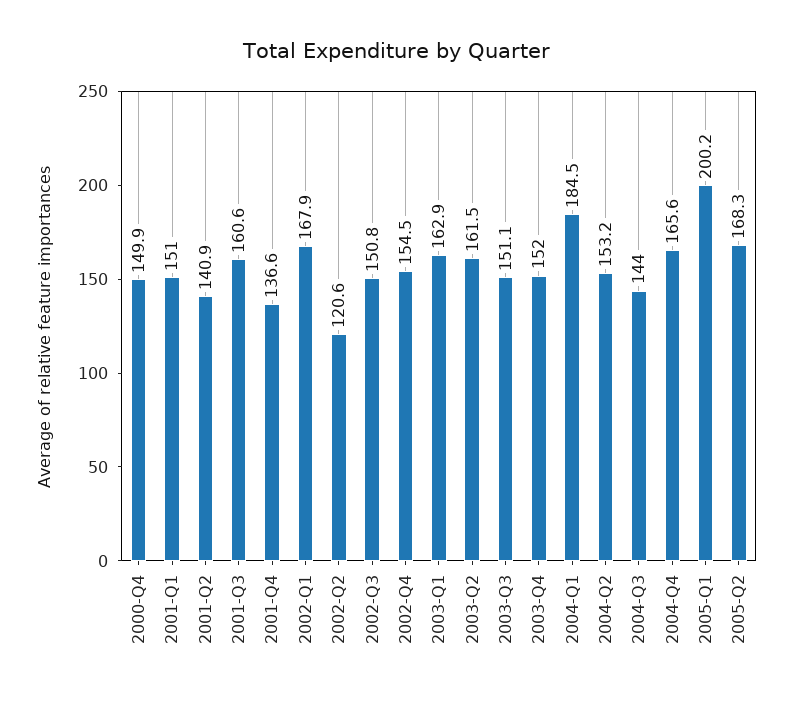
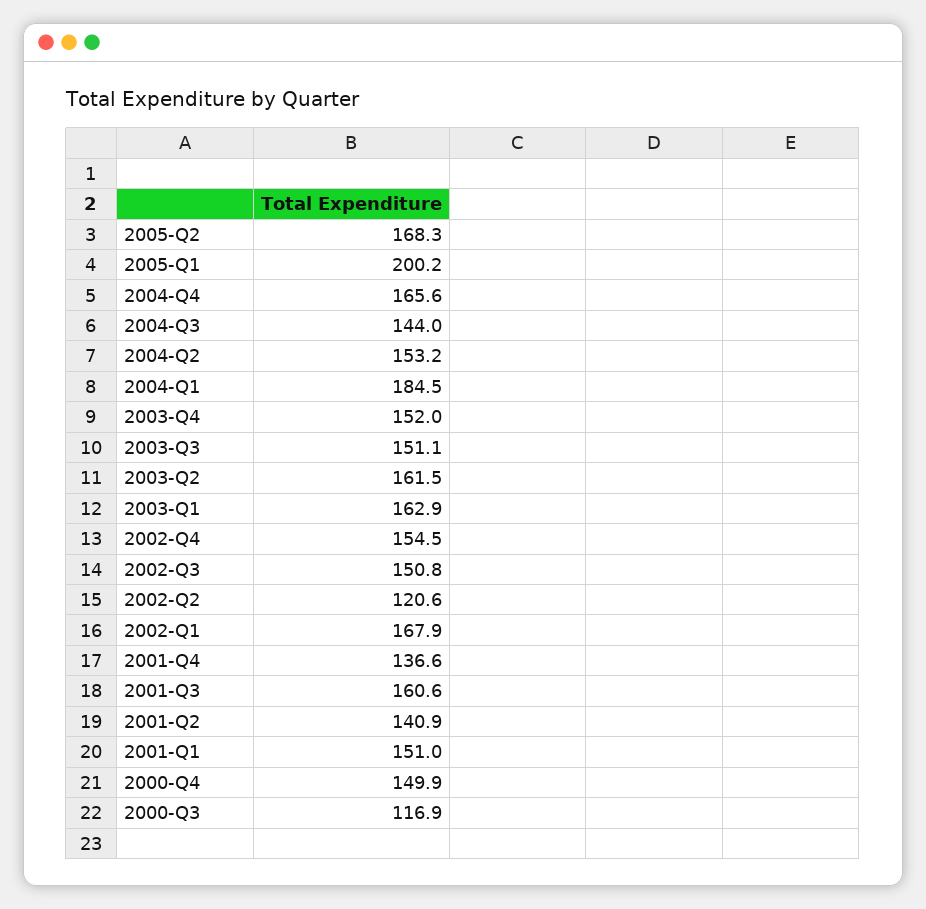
2000-Q3: none -> 116.9

